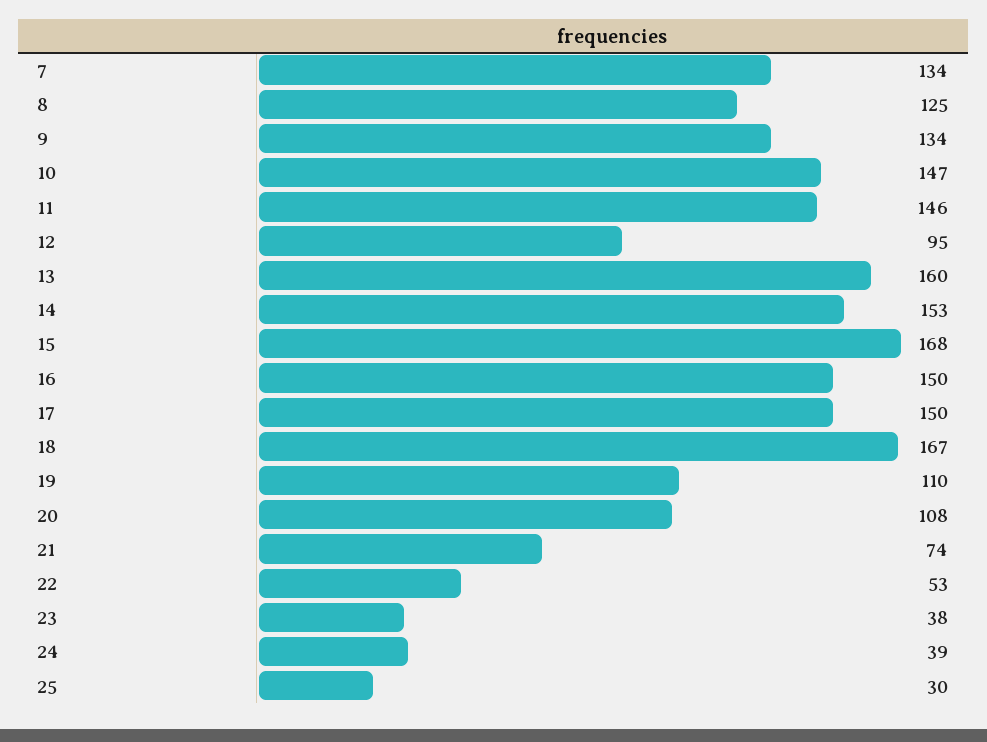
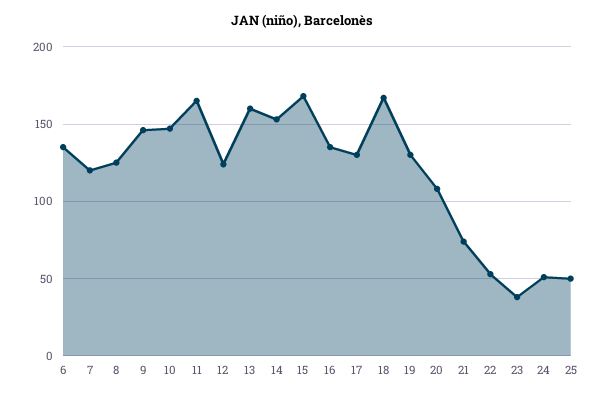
7: 134 -> 120
9: 134 -> 145
11: 146 -> 165
12: 95 -> 125
16: 150 -> 135
17: 150 -> 130
19: 110 -> 130
24: 39 -> 50
25: 30 -> 50
6: none -> 135

